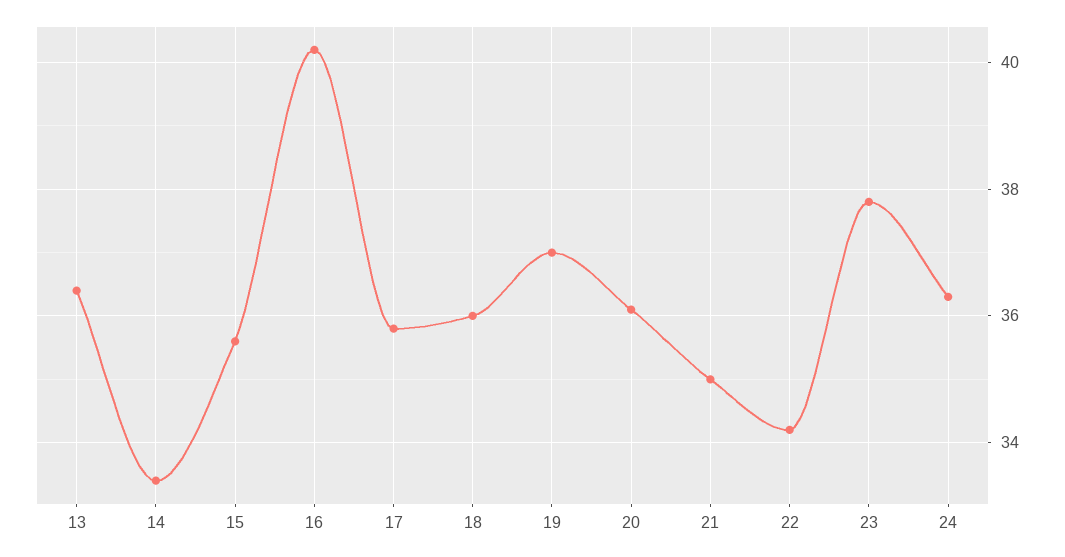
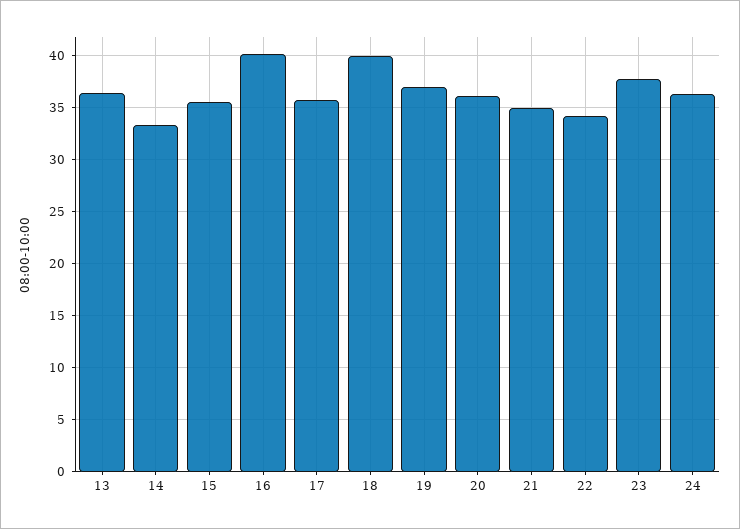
18: 36 -> 40

